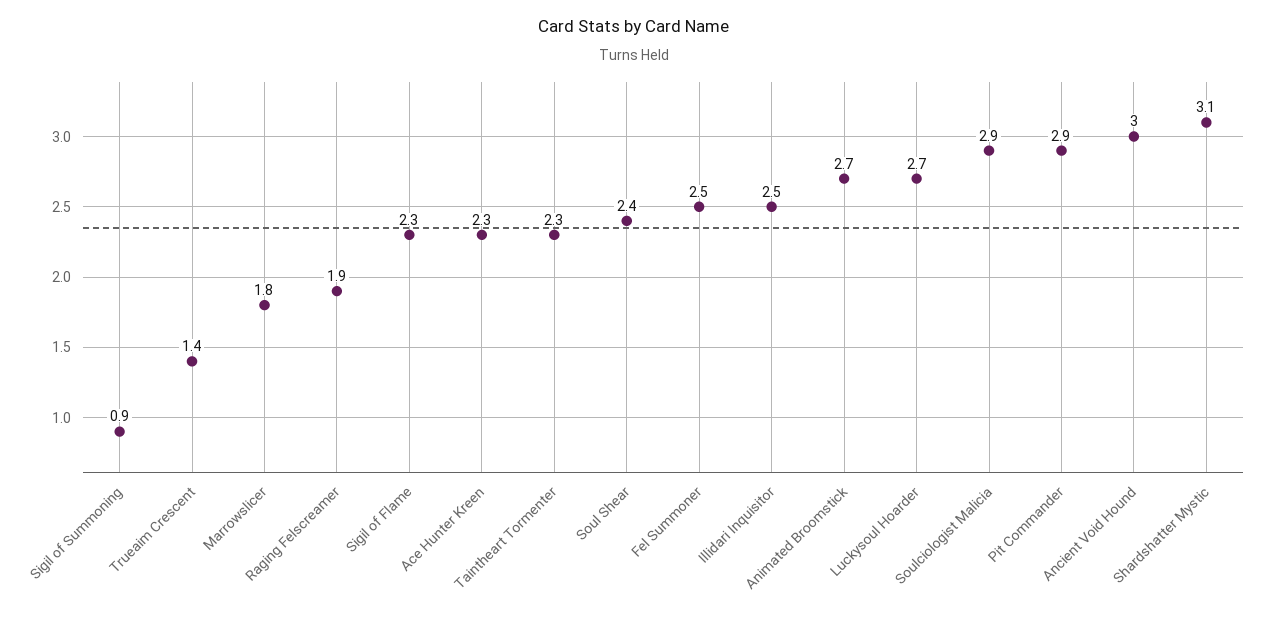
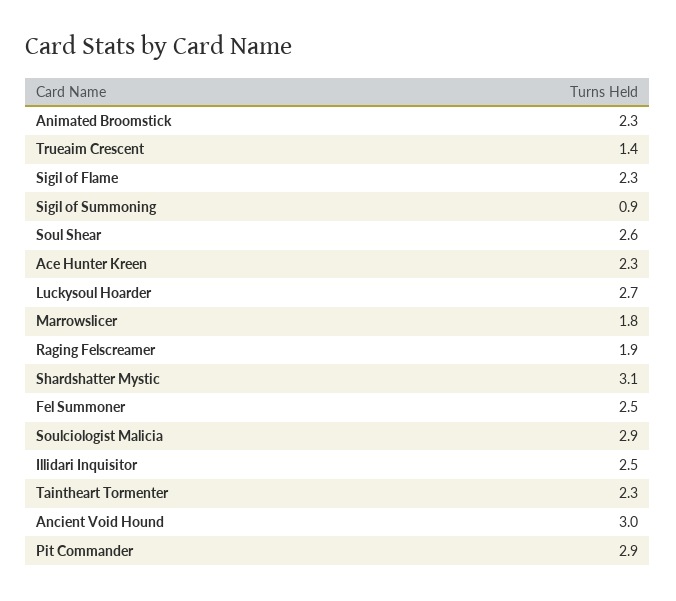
Soul Shear: 2.4 -> 2.6
Animated Broomstick: 2.7 -> 2.3

